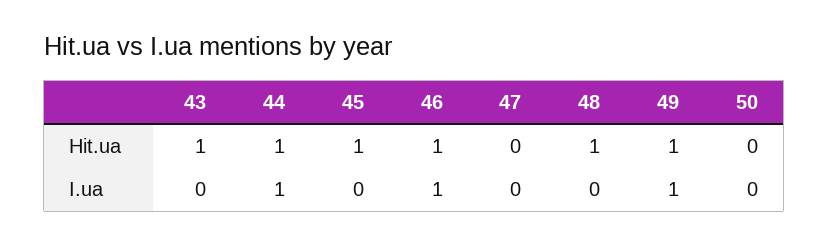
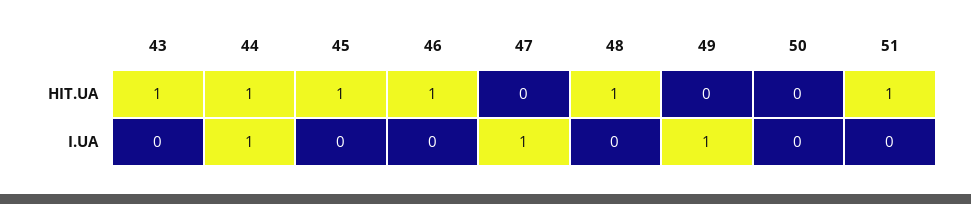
49, Hit.ua: 1 -> 0
46, I.ua: 1 -> 0
47, I.ua: 0 -> 1
51, Hit.ua: none -> 1
51, I.ua: none -> 0

